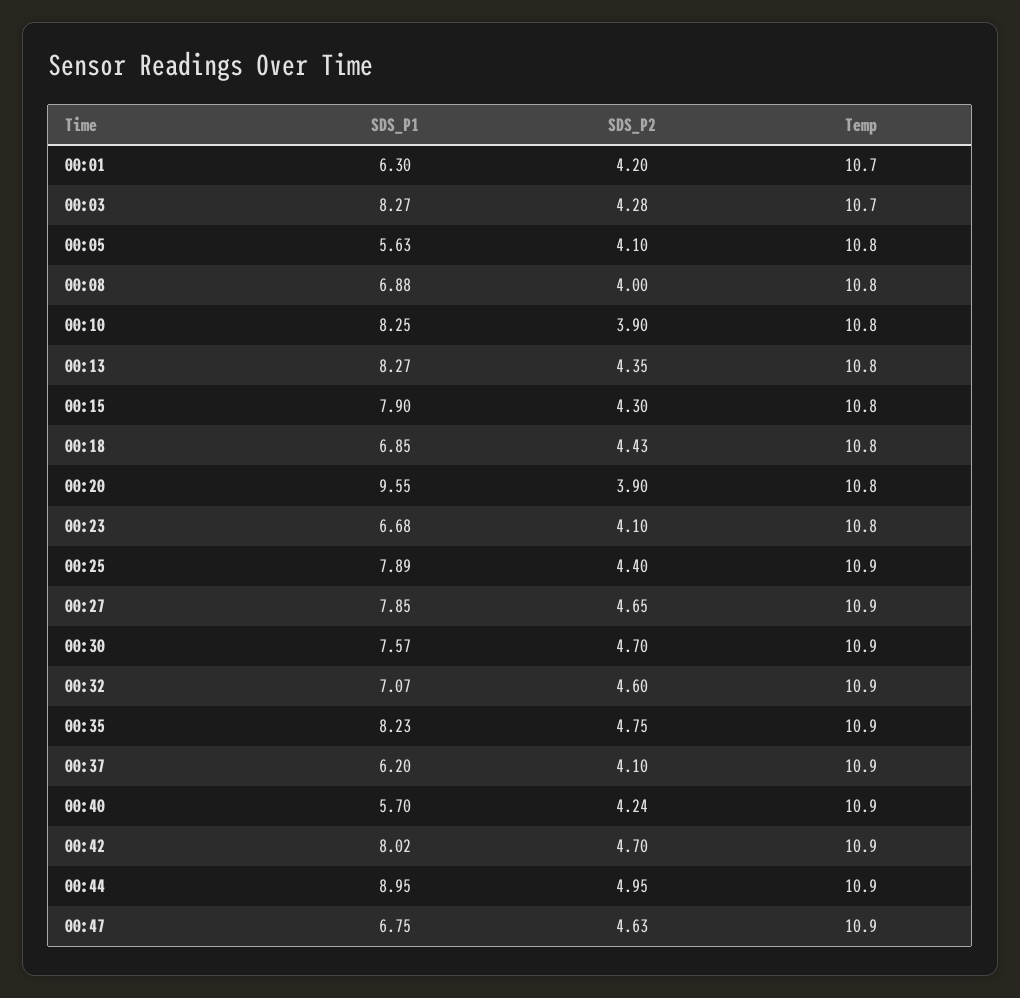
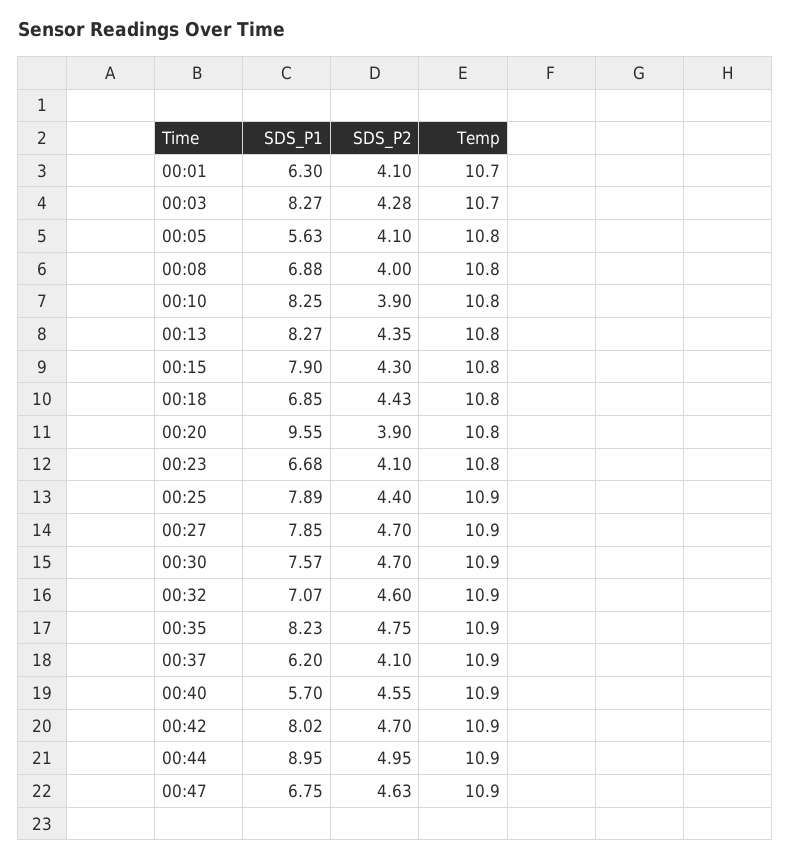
SDS_P2, 00:01: 4.2 -> 4.1
SDS_P2, 00:27: 4.65 -> 4.7
SDS_P2, 00:40: 4.24 -> 4.55

